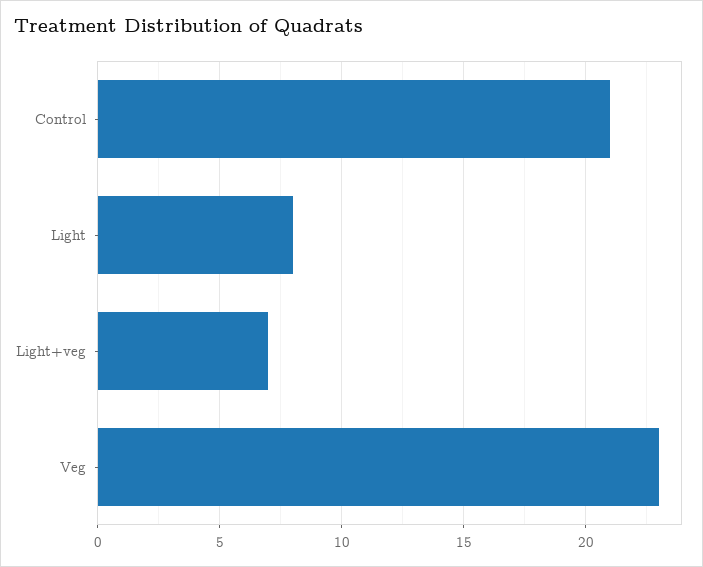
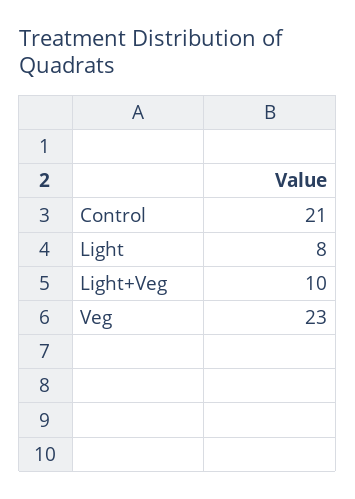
Light+veg: 7 -> 10

